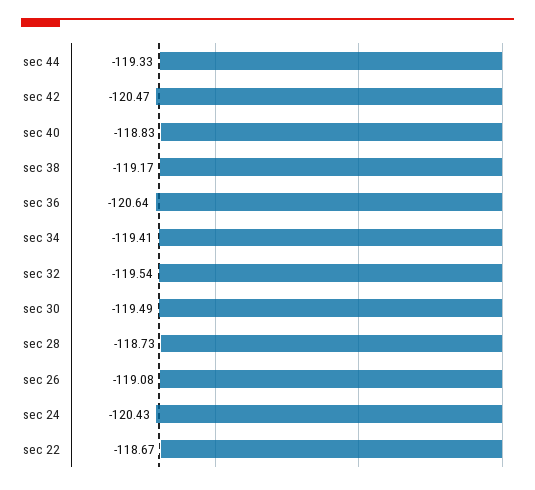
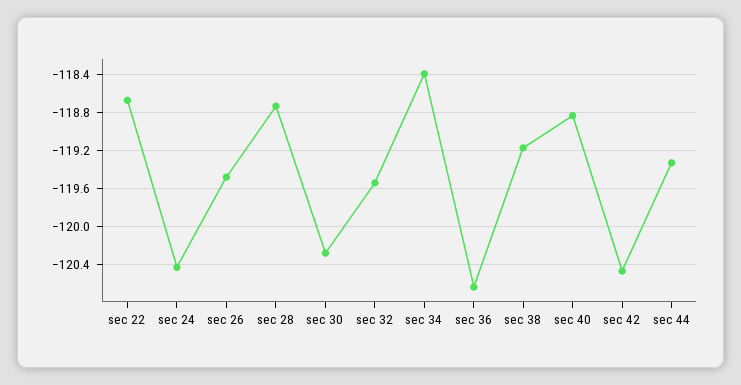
sec 34: -119.41 -> -118.4
sec 30: -119.49 -> -120.3
sec 26: -119.08 -> -119.5

